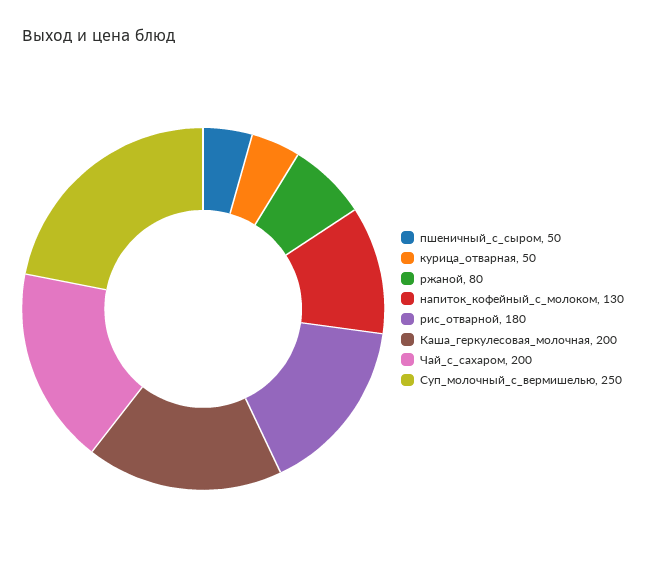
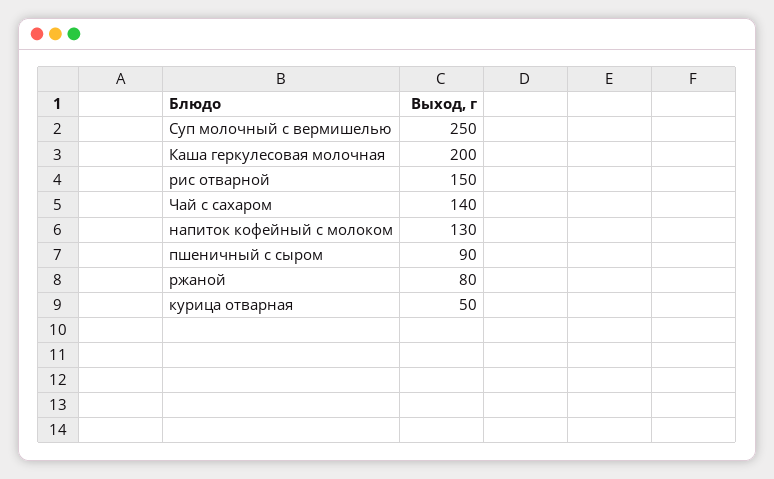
пшеничный_с_сыром: 50 -> 90
рис_отварной: 180 -> 150
Чай_с_сахаром: 200 -> 140

